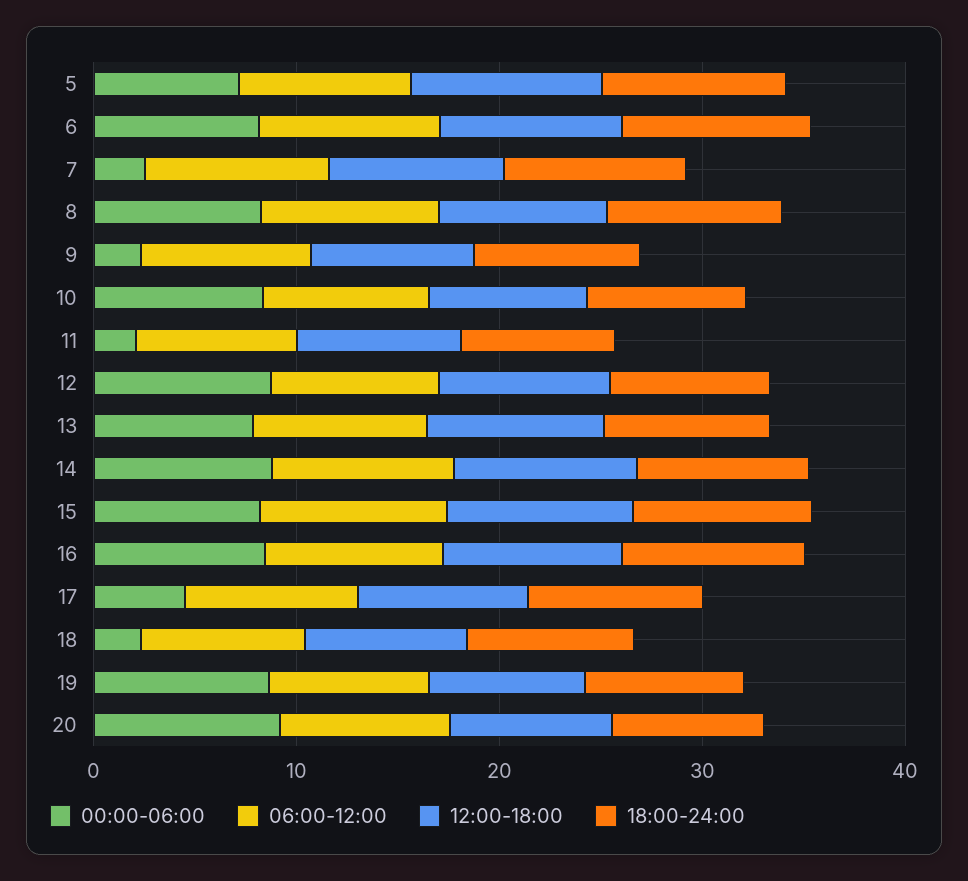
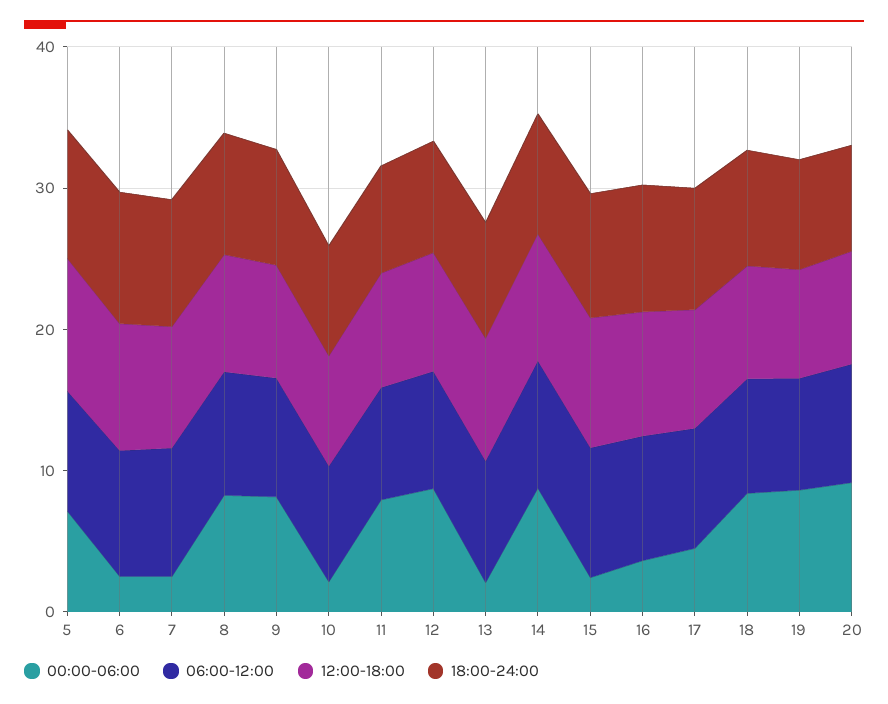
00:00-06:00, 6: 8 -> 2
00:00-06:00, 9: 2 -> 8
00:00-06:00, 10: 8 -> 2
00:00-06:00, 11: 2 -> 8
00:00-06:00, 13: 8 -> 2
00:00-06:00, 15: 8 -> 2
00:00-06:00, 16: 8 -> 4
00:00-06:00, 18: 2 -> 8

